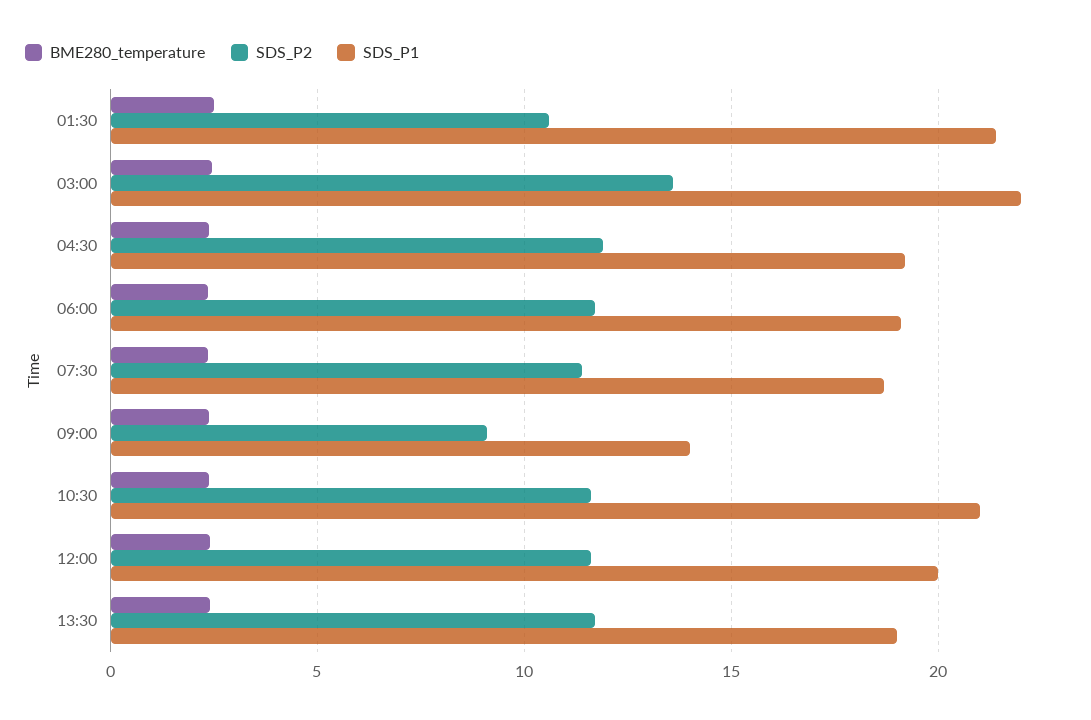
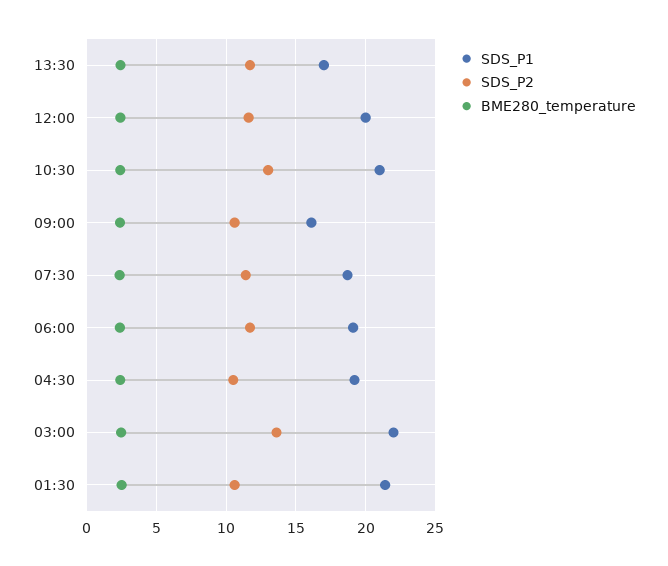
SDS_P2, 04:30: 12 -> 10.5
SDS_P2, 09:00: 9 -> 10.5
SDS_P1, 09:00: 14 -> 16
SDS_P2, 10:30: 11.5 -> 13
SDS_P1, 13:30: 19 -> 17

